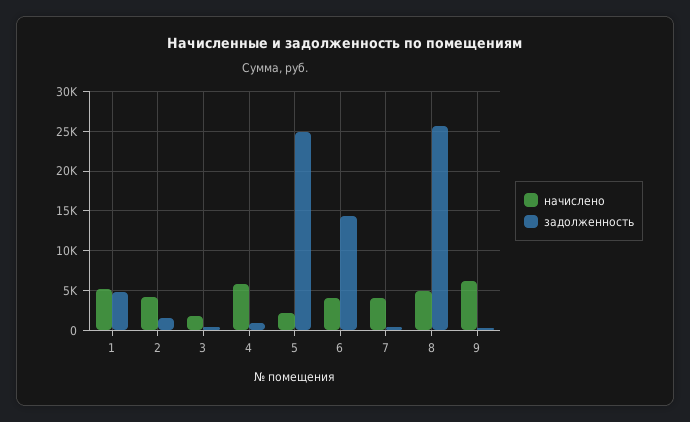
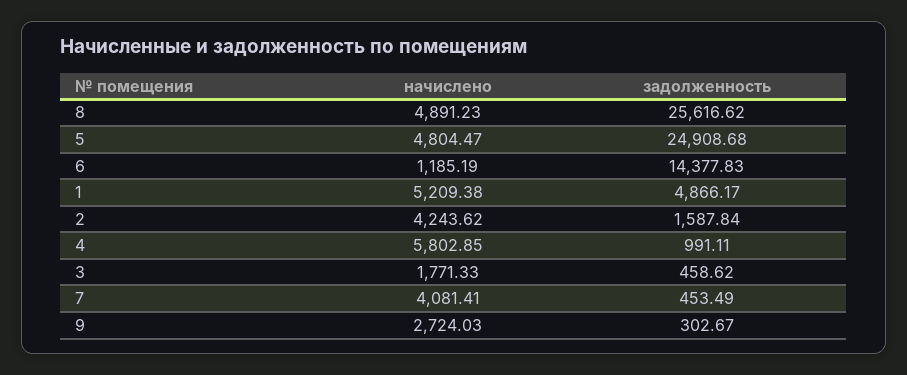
начислено, 5: 2000 -> 4804.47
начислено, 6: 4000 -> 1185.19
начислено, 9: 6000 -> 2724.03

